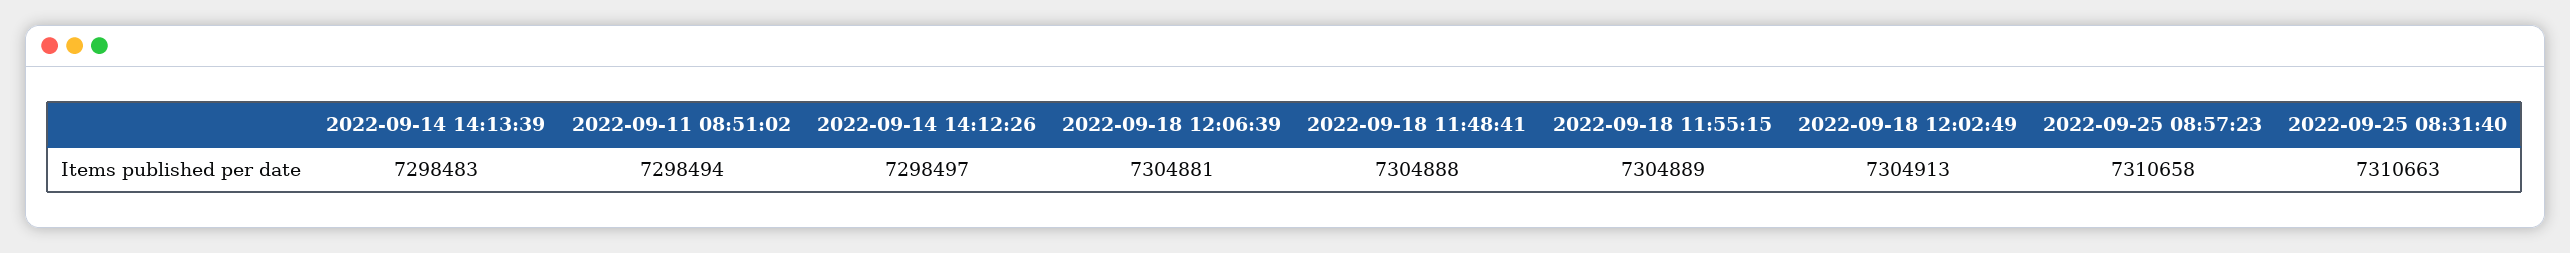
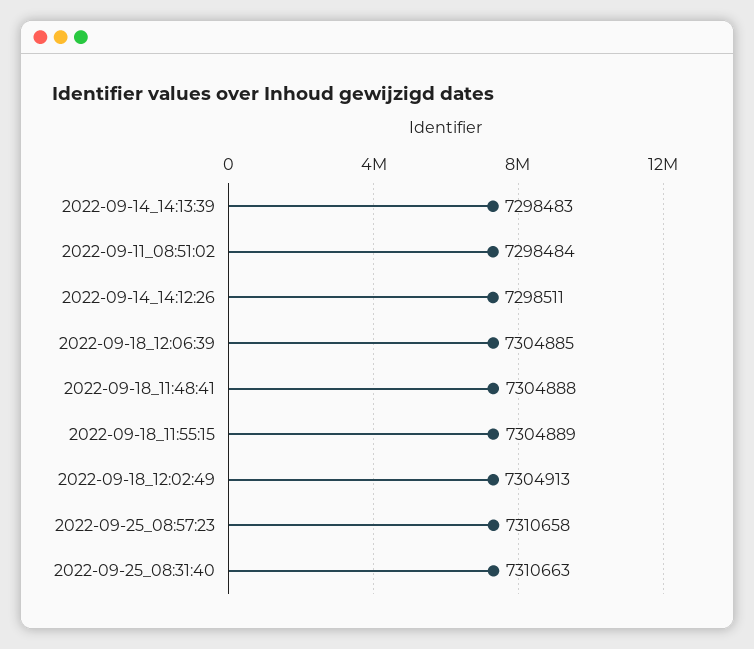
2022-09-11 08:51:02: 7298494 -> 7298484
2022-09-14 14:12:26: 7298497 -> 7298511
2022-09-18 12:06:39: 7304881 -> 7304885

